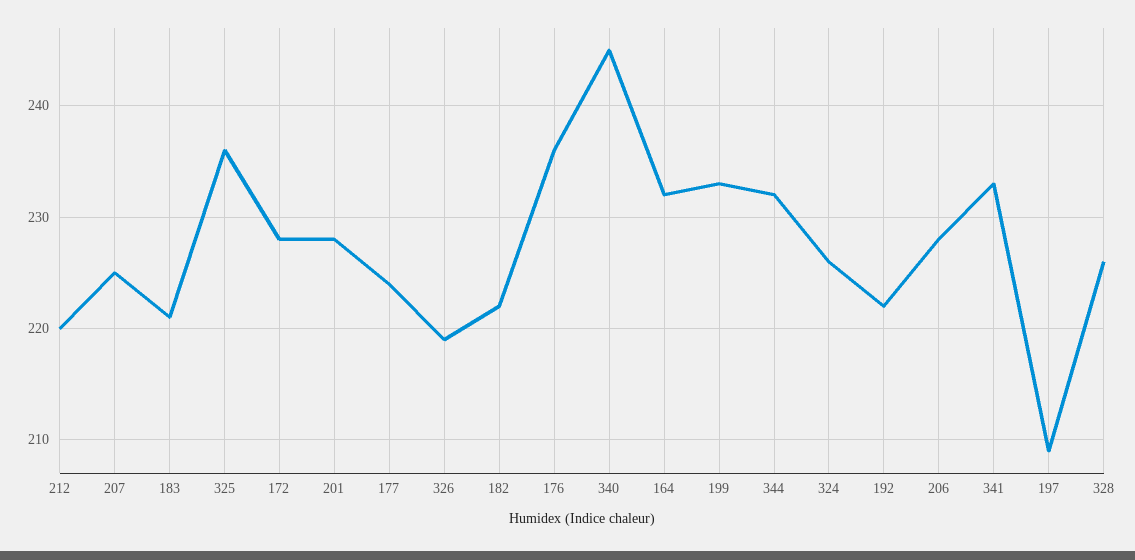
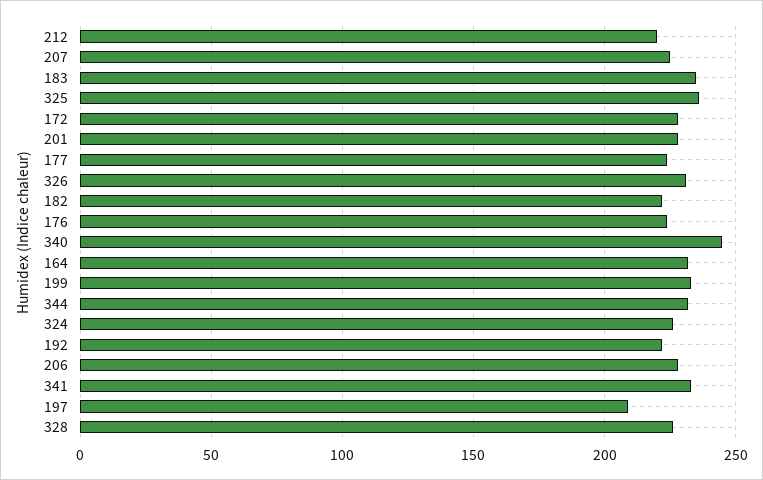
183: 221 -> 235
326: 219 -> 230
176: 236 -> 225

